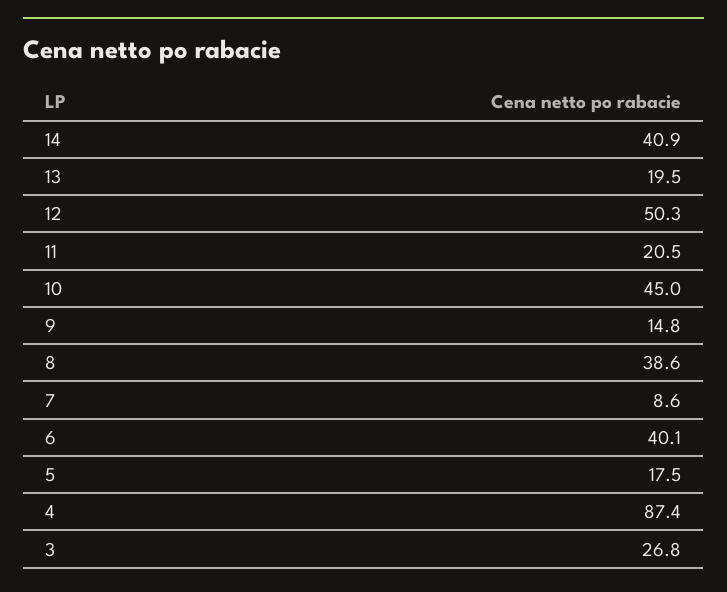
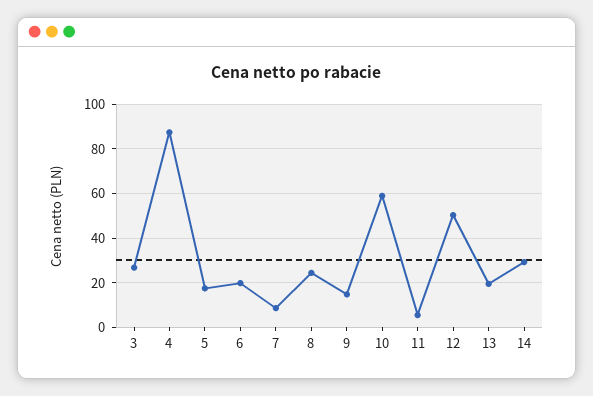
14: 40.9 -> 30
11: 20.5 -> 5
10: 45 -> 60
8: 38.6 -> 25
6: 40.1 -> 20

